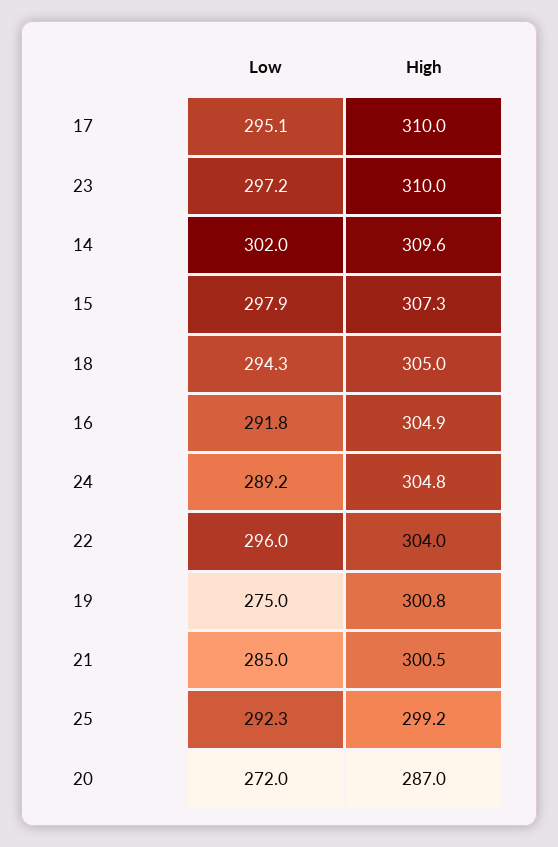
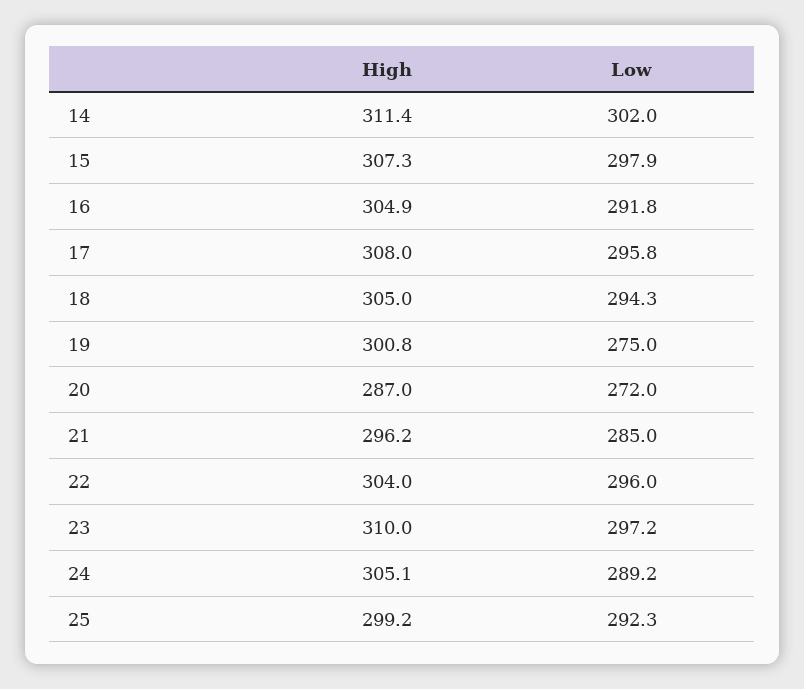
Low, 17: 295.1 -> 295.8
High, 17: 310 -> 308
High, 14: 309.6 -> 311.4
High, 24: 304.8 -> 305.1
High, 21: 300.5 -> 296.2

